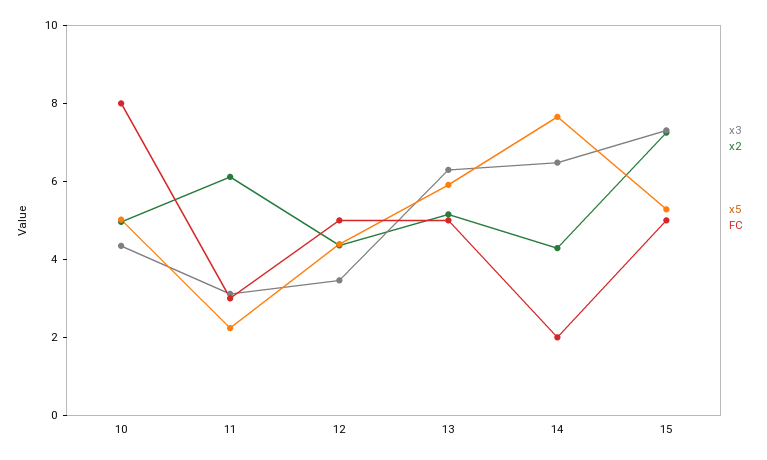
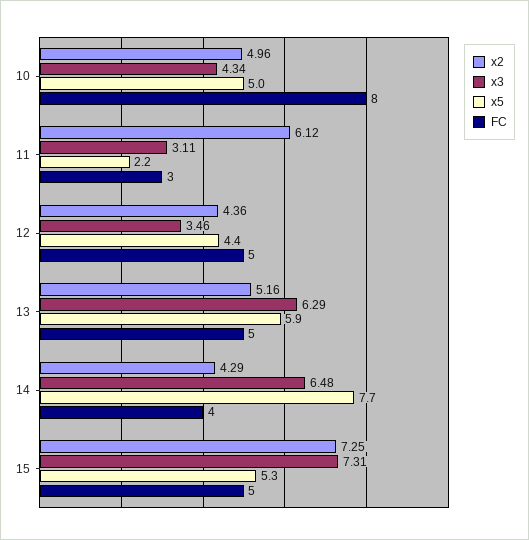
FC, 14: 2 -> 4

